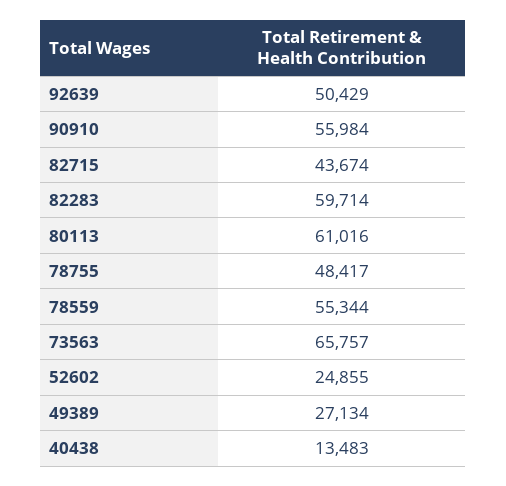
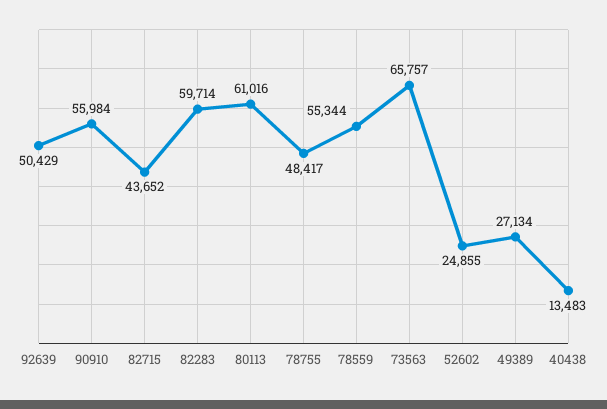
82715: 43674 -> 43652

